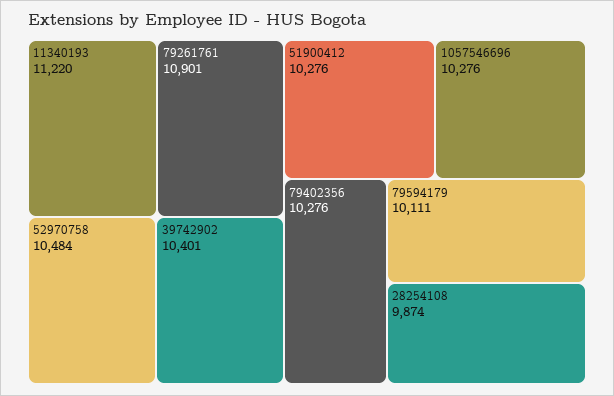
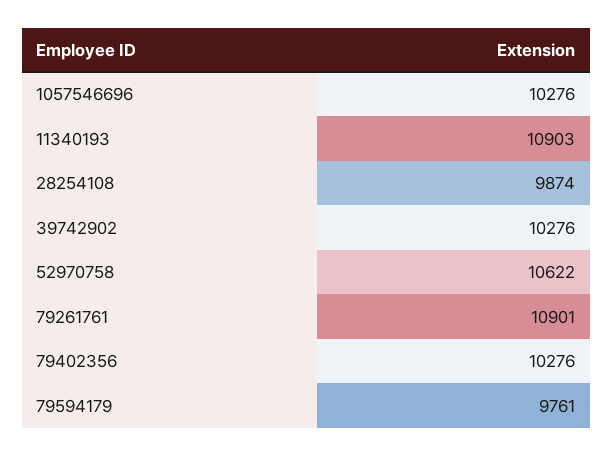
11340193: 11220 -> 10903
52970758: 10484 -> 10622
39742902: 10401 -> 10276
51900412: 10276 -> none
79594179: 10111 -> 9761

